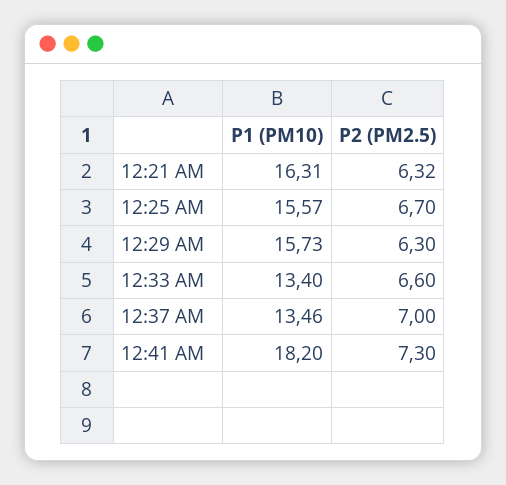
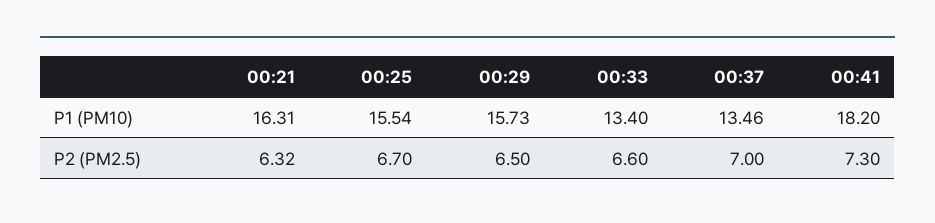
P1 (PM10), 12:25 AM: 15.57 -> 15.54
P2 (PM2.5), 12:29 AM: 6.3 -> 6.5

